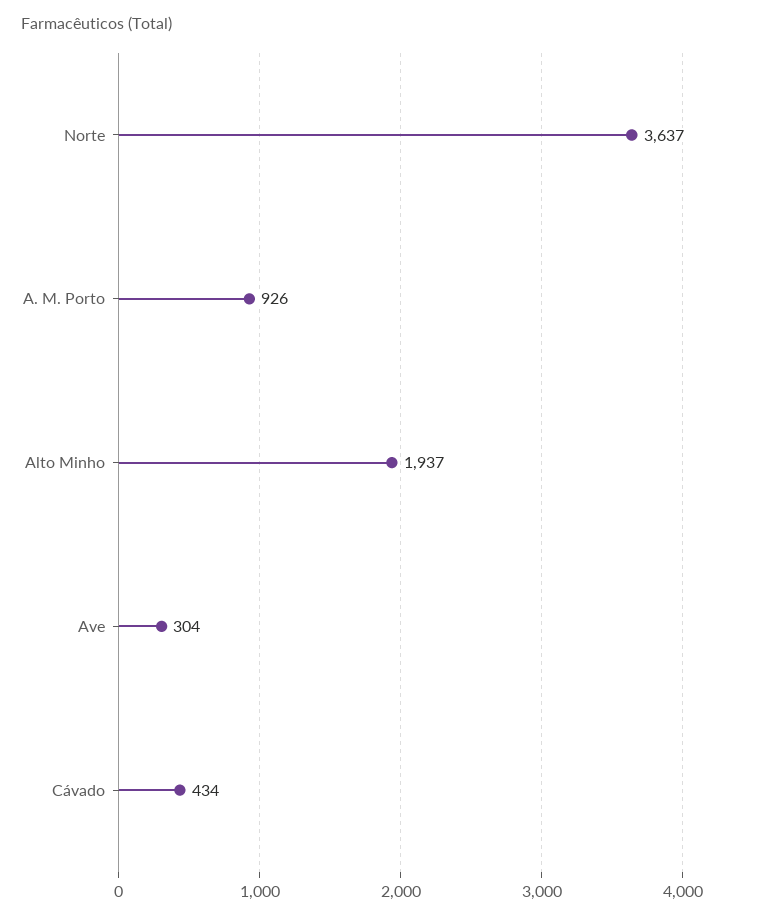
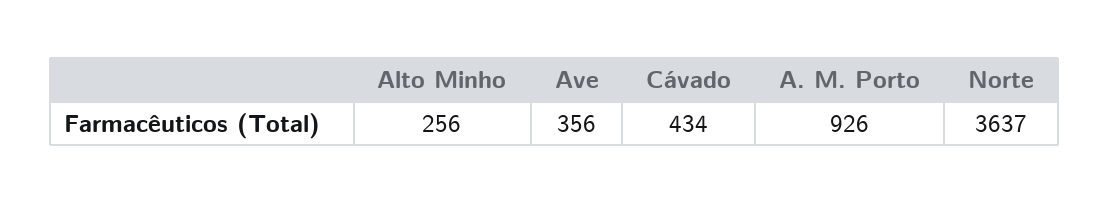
Alto Minho: 1937 -> 256
Ave: 304 -> 356

